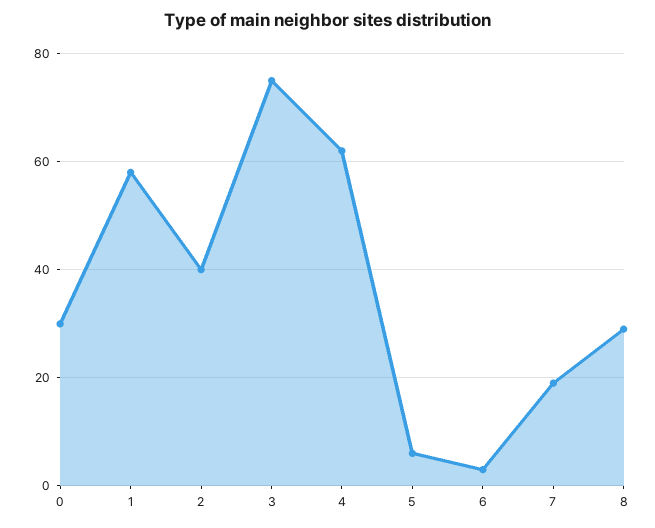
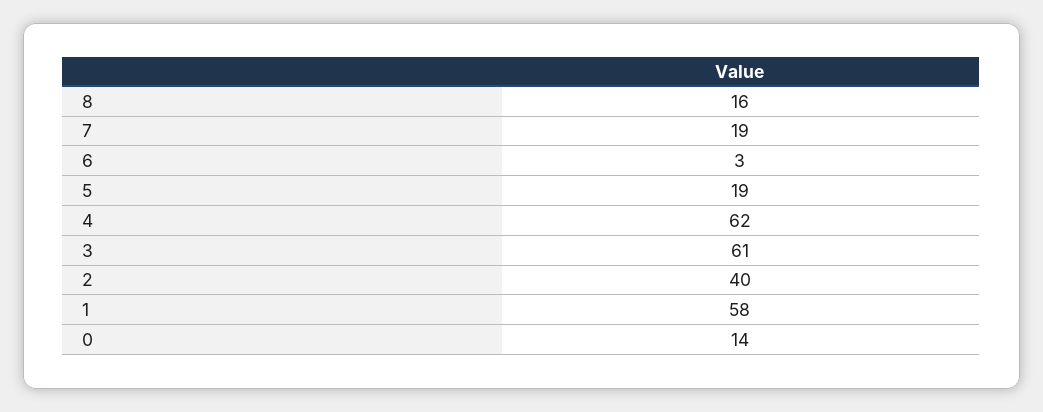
0: 30 -> 14
3: 75 -> 61
5: 5 -> 19
8: 30 -> 16

